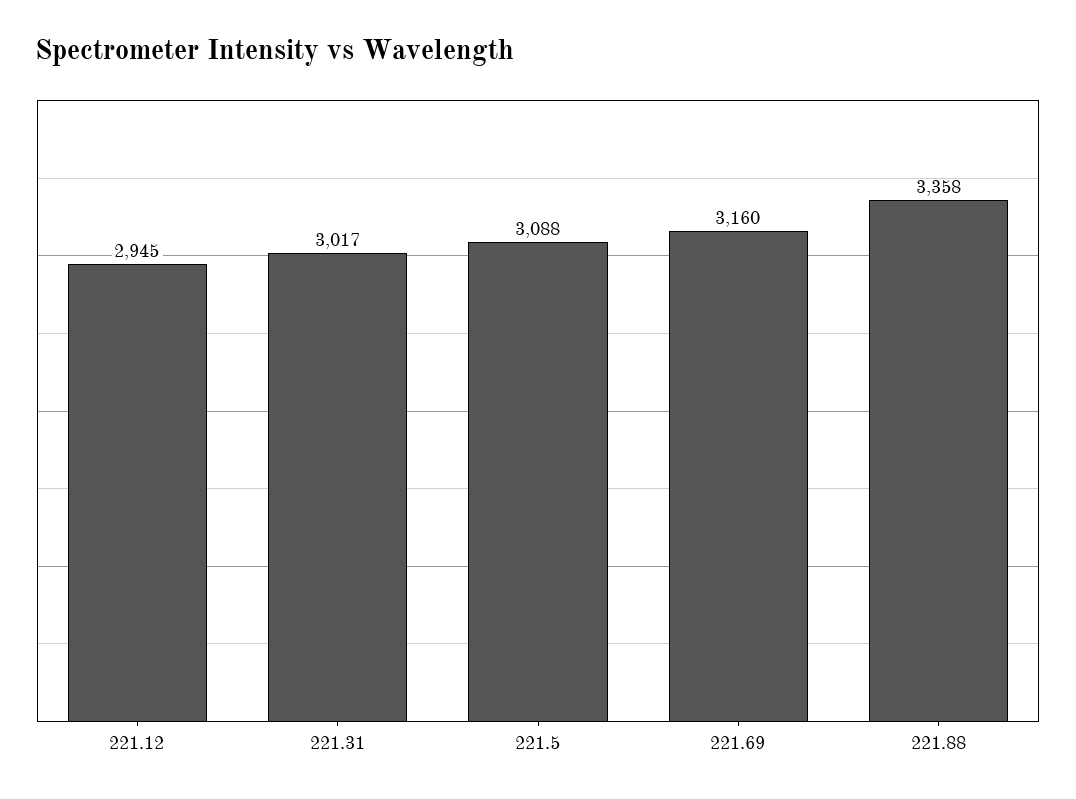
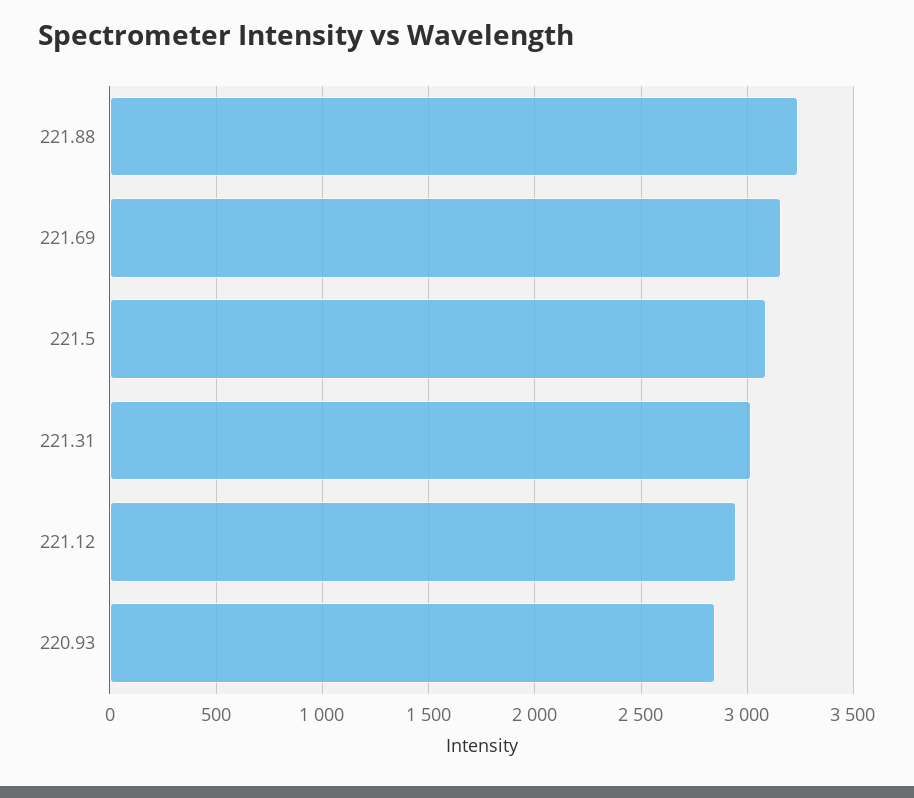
221.88: 3358 -> 3250
220.93: none -> 2850

